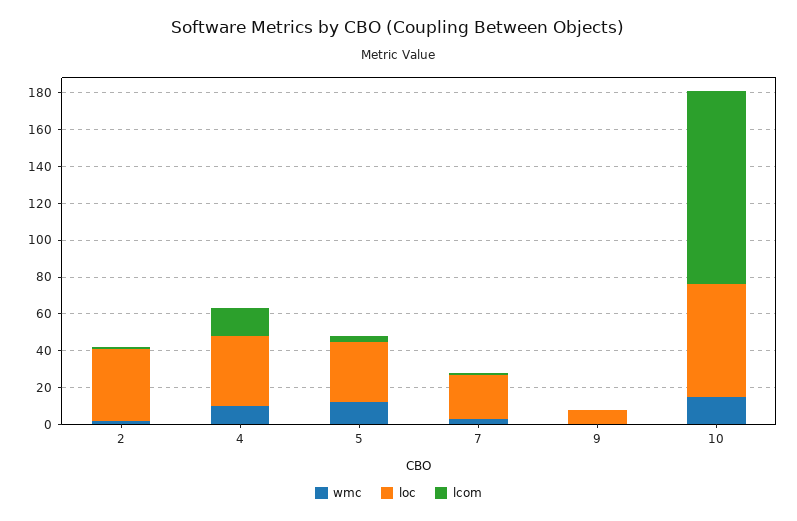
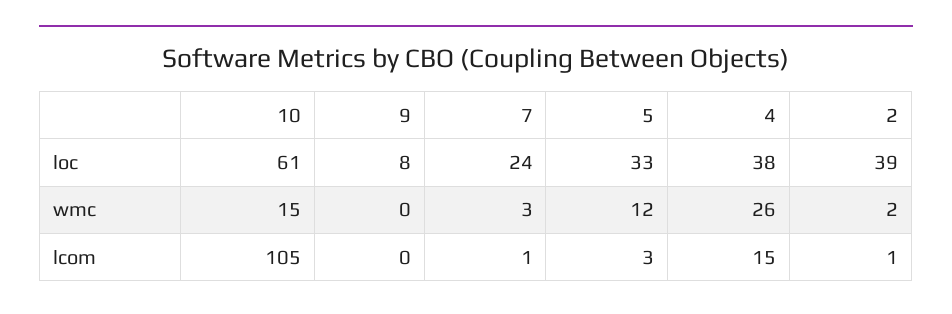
wmc, 4: 10 -> 26

